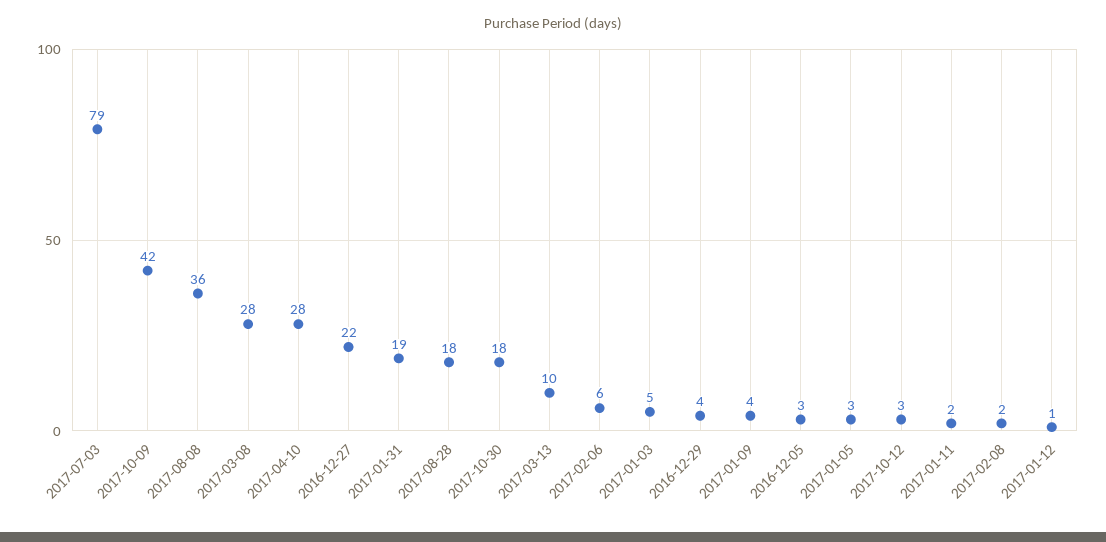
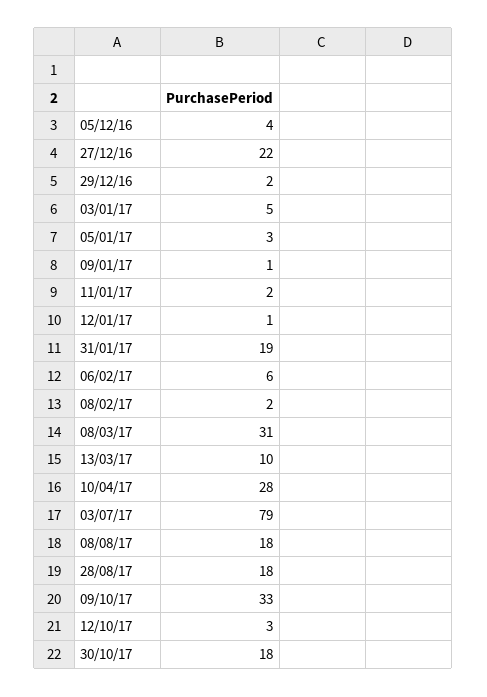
2017-10-09: 42 -> 33
2017-08-08: 36 -> 18
2017-03-08: 28 -> 31
2016-12-29: 4 -> 2
2017-01-09: 4 -> 1
2016-12-05: 3 -> 4

